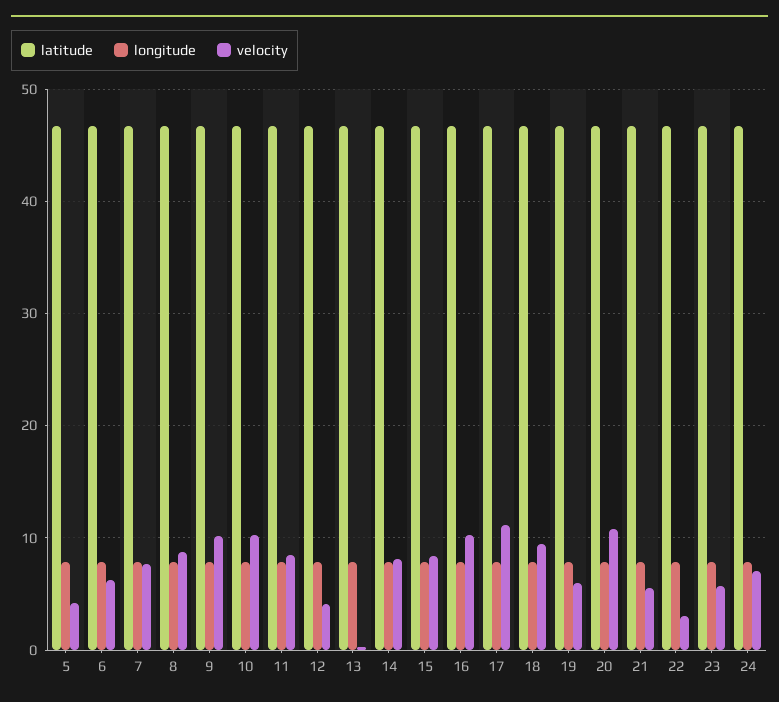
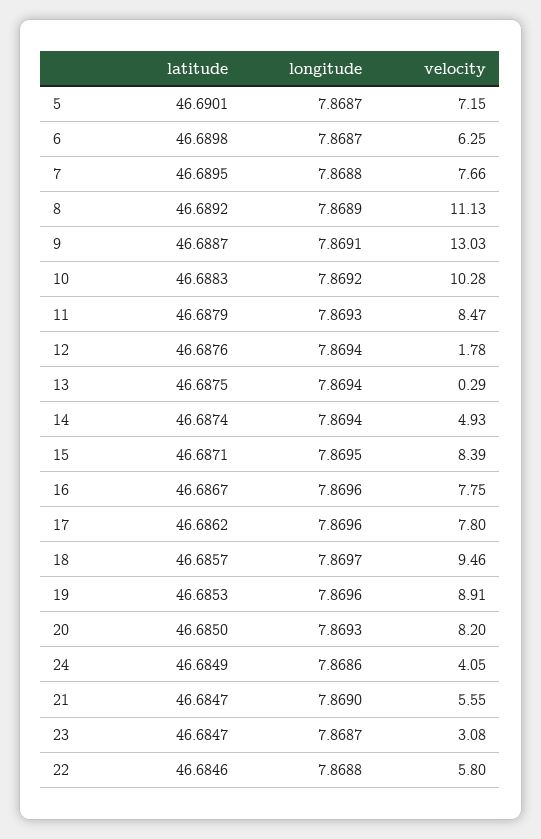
velocity, 5: 4 -> 7.15
velocity, 8: 9 -> 11.13
velocity, 9: 10 -> 13.03
velocity, 12: 4 -> 1.78
velocity, 14: 8 -> 4.93
velocity, 16: 10 -> 7.75
velocity, 17: 11 -> 7.8
velocity, 19: 6 -> 8.91
velocity, 20: 11 -> 8.2
velocity, 22: 3 -> 5.8
velocity, 23: 6 -> 3.08
velocity, 24: 7 -> 4.05

